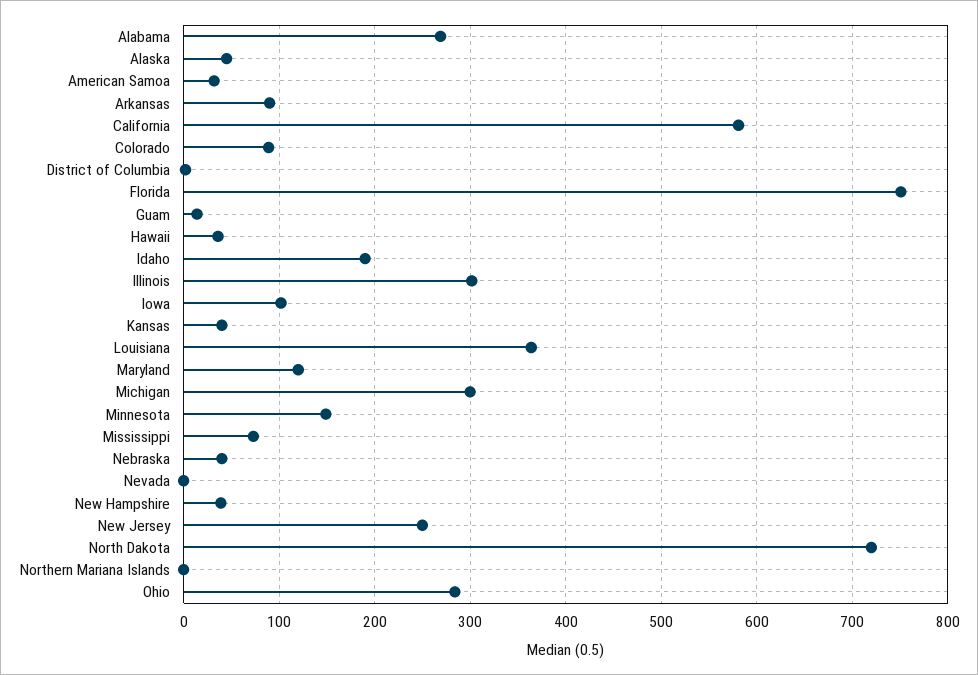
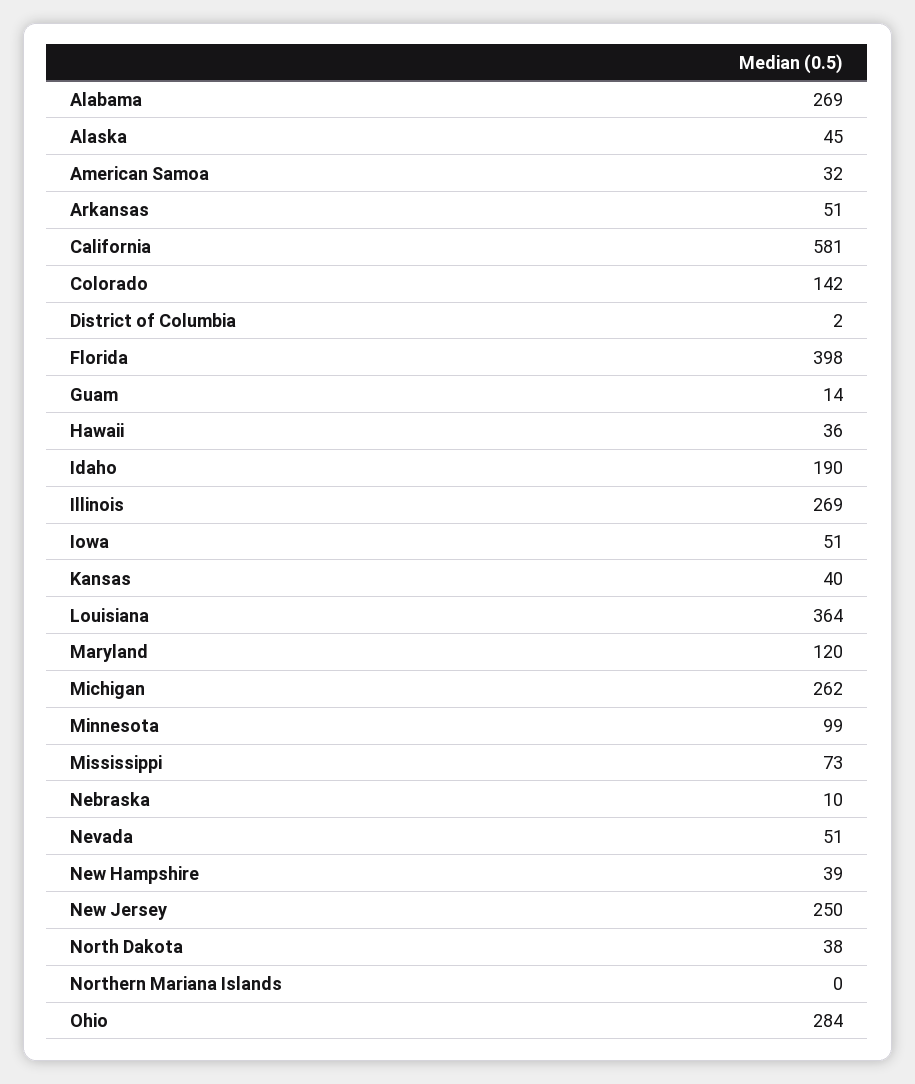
Arkansas: 90 -> 51
Colorado: 90 -> 142
Florida: 750 -> 398
Illinois: 300 -> 269
Iowa: 100 -> 51
Michigan: 300 -> 262
Minnesota: 150 -> 99
Nebraska: 40 -> 10
Nevada: 0 -> 51
North Dakota: 720 -> 38

